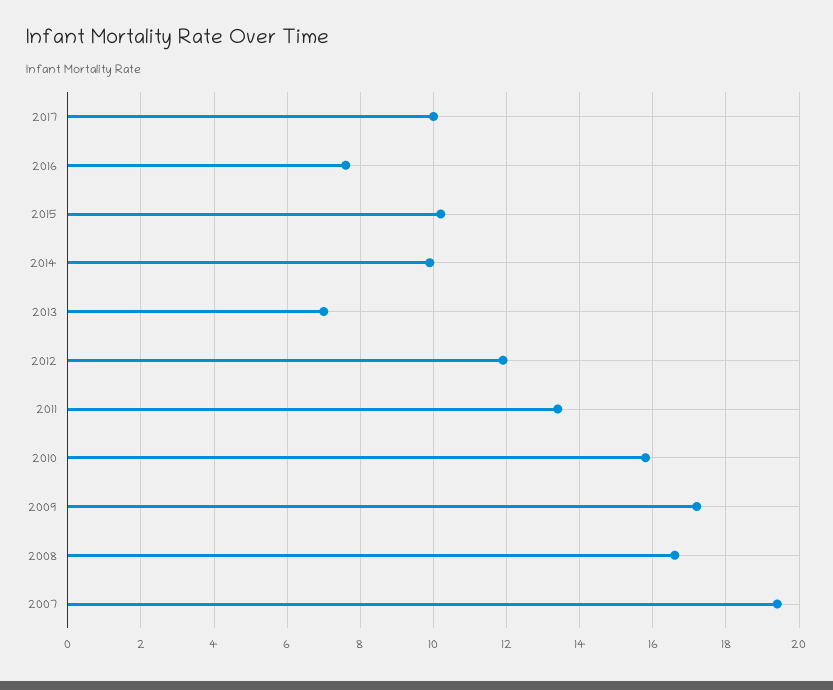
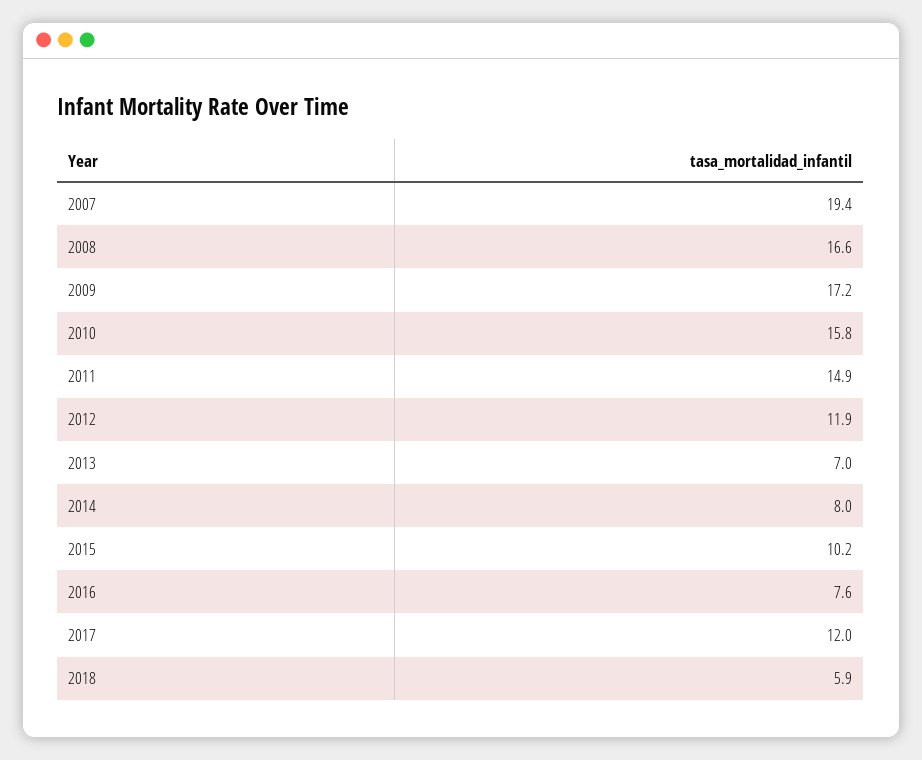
2017: 10 -> 12
2014: 10 -> 8
2011: 13.5 -> 14.9
2018: none -> 5.9

